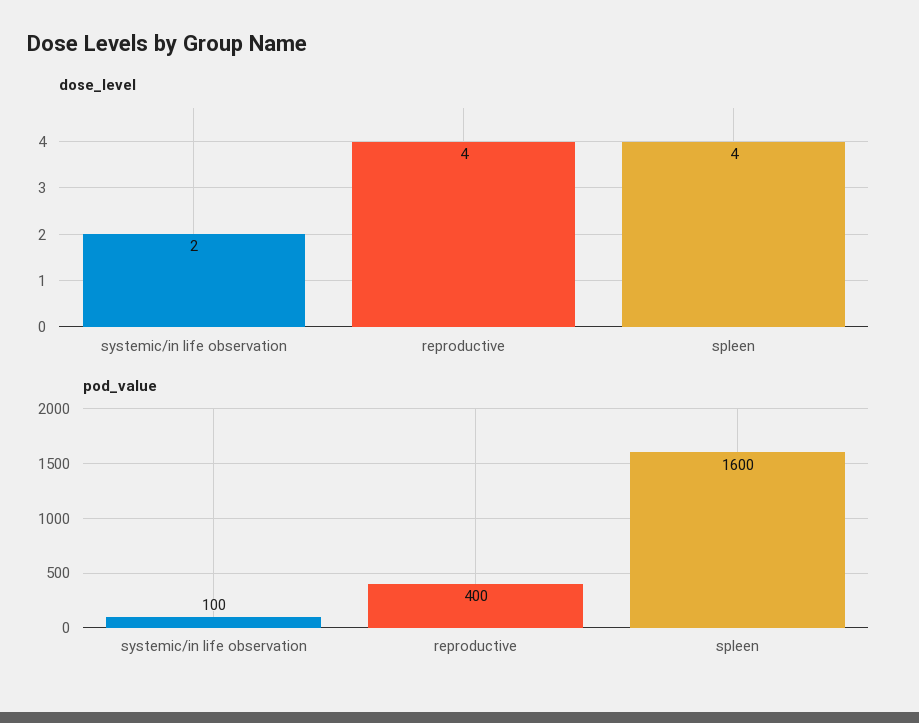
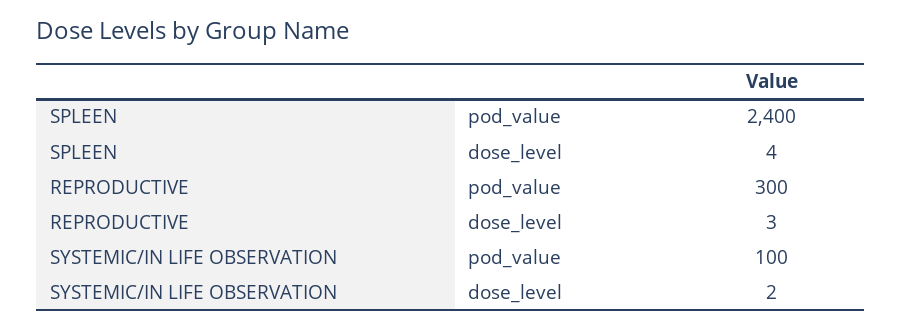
dose_level, reproductive: 4 -> 3
pod_value, reproductive: 400 -> 300
pod_value, spleen: 1600 -> 2400

